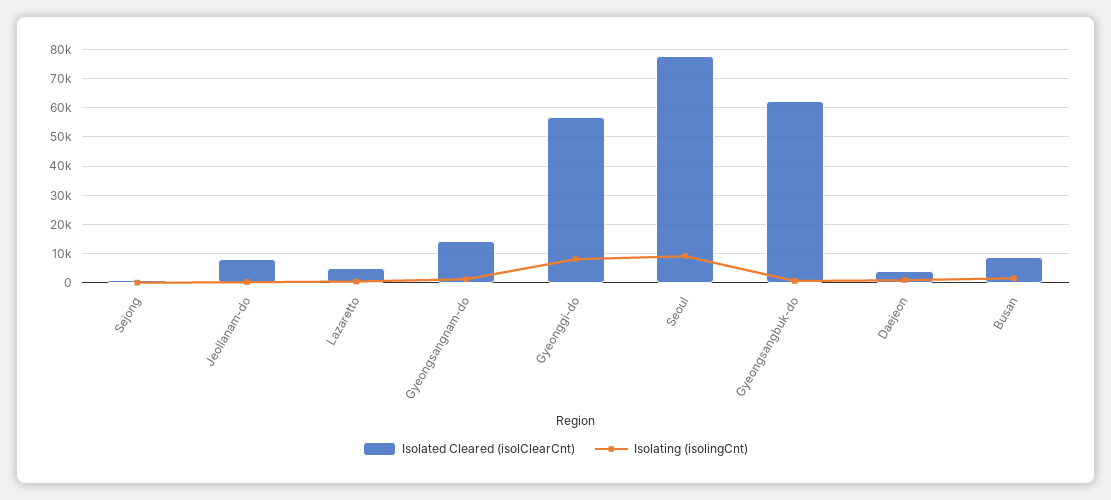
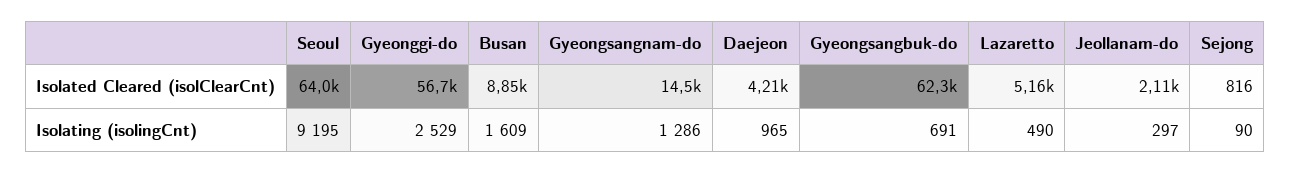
Isolated Cleared (isolClearCnt), Jeollanam-do: 7500 -> 2110
Isolating (isolingCnt), Gyeonggi-do: 7500 -> 2529
Isolated Cleared (isolClearCnt), Seoul: 77500 -> 64000

